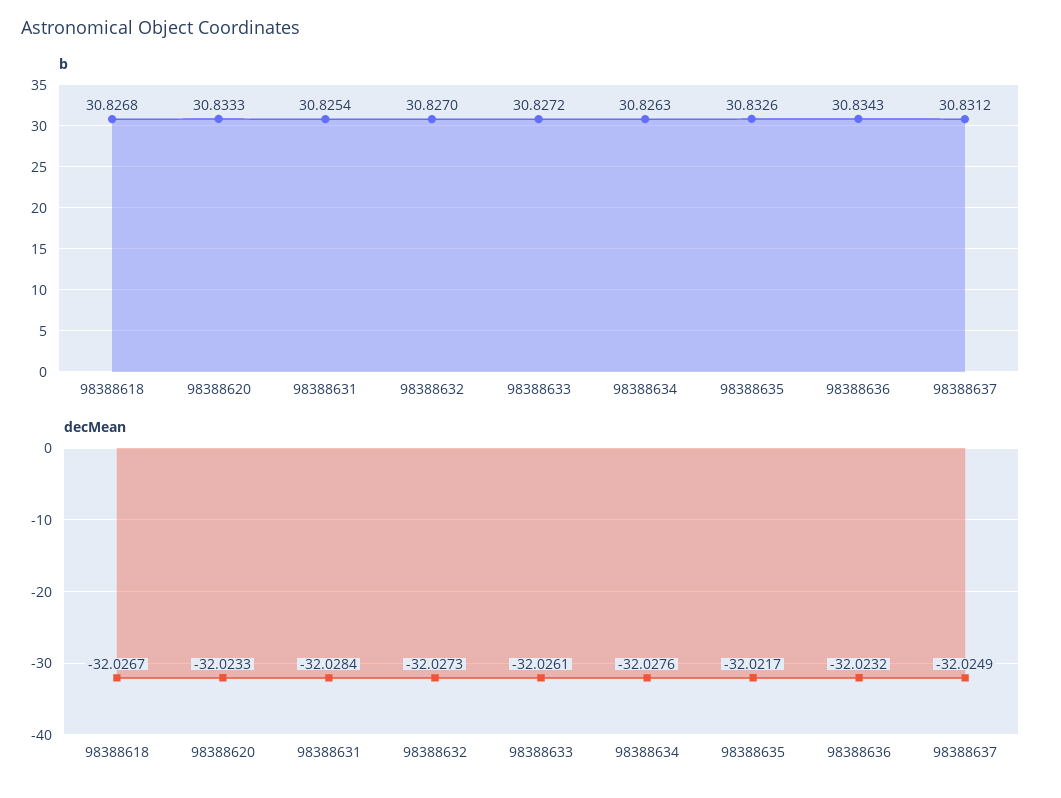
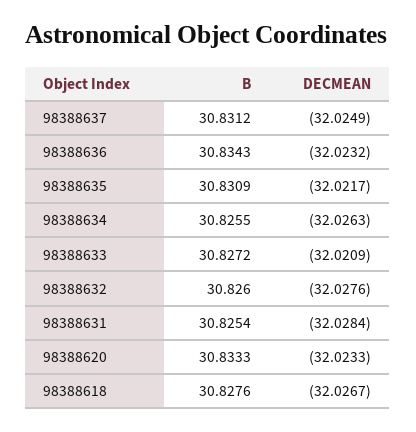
b, 98388618: 30.8268 -> 30.8276
b, 98388632: 30.827 -> 30.826
b, 98388634: 30.8263 -> 30.8255
b, 98388635: 30.8326 -> 30.8309
decMean, 98388632: -32.0273 -> -32.0276
decMean, 98388633: -32.0261 -> -32.0209
decMean, 98388634: -32.0276 -> -32.0263

